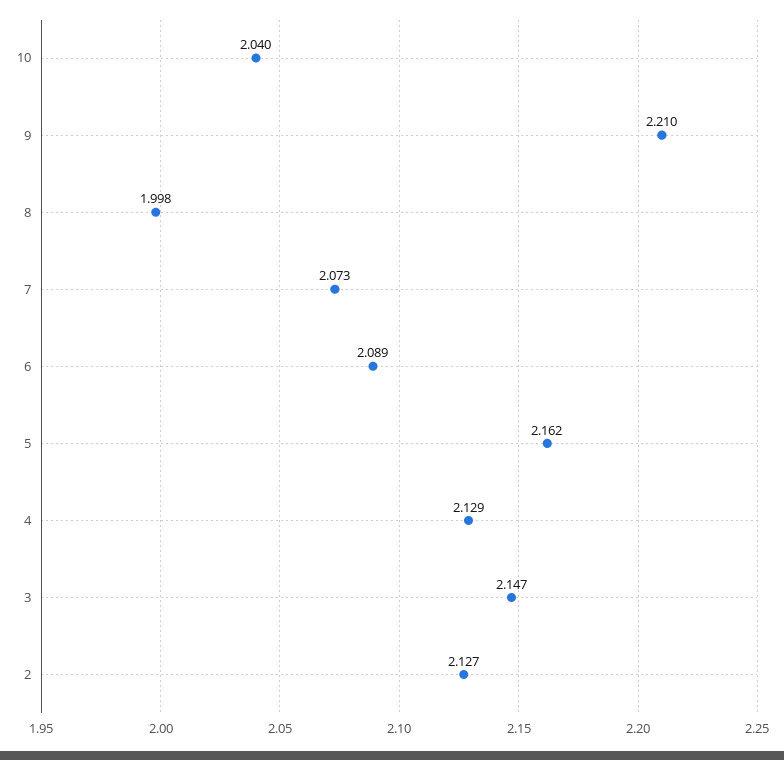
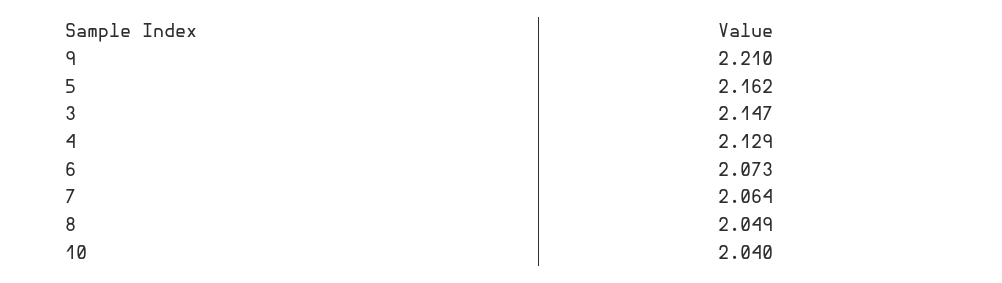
8: 1.998 -> 2.049
7: 2.073 -> 2.064
6: 2.089 -> 2.073
2: 2.127 -> none

